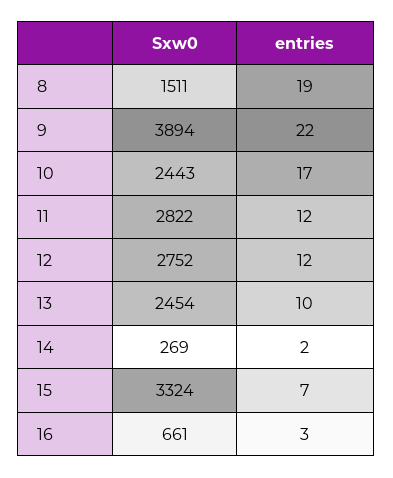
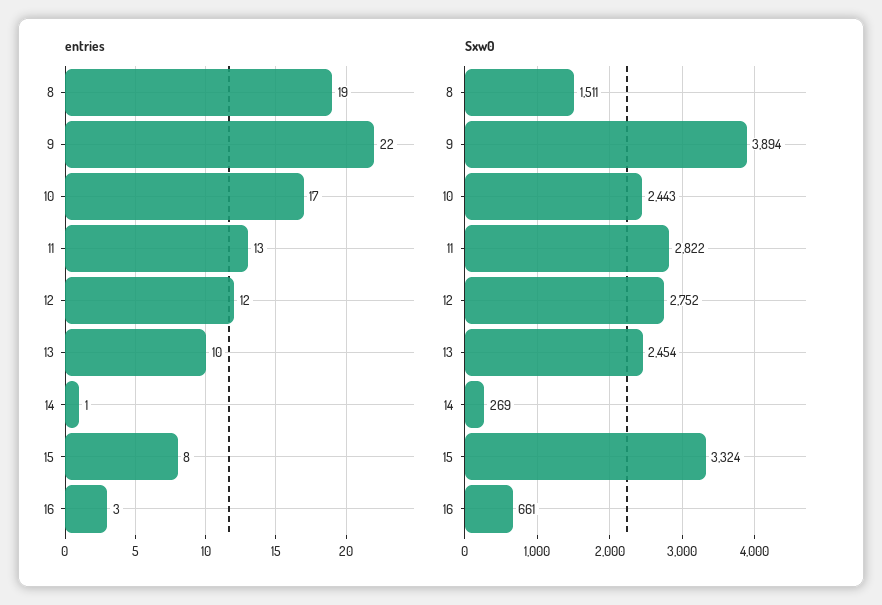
entries, 11: 12 -> 13
entries, 14: 2 -> 1
entries, 15: 7 -> 8

